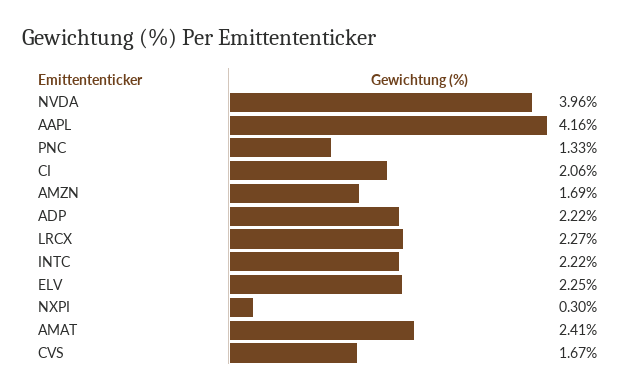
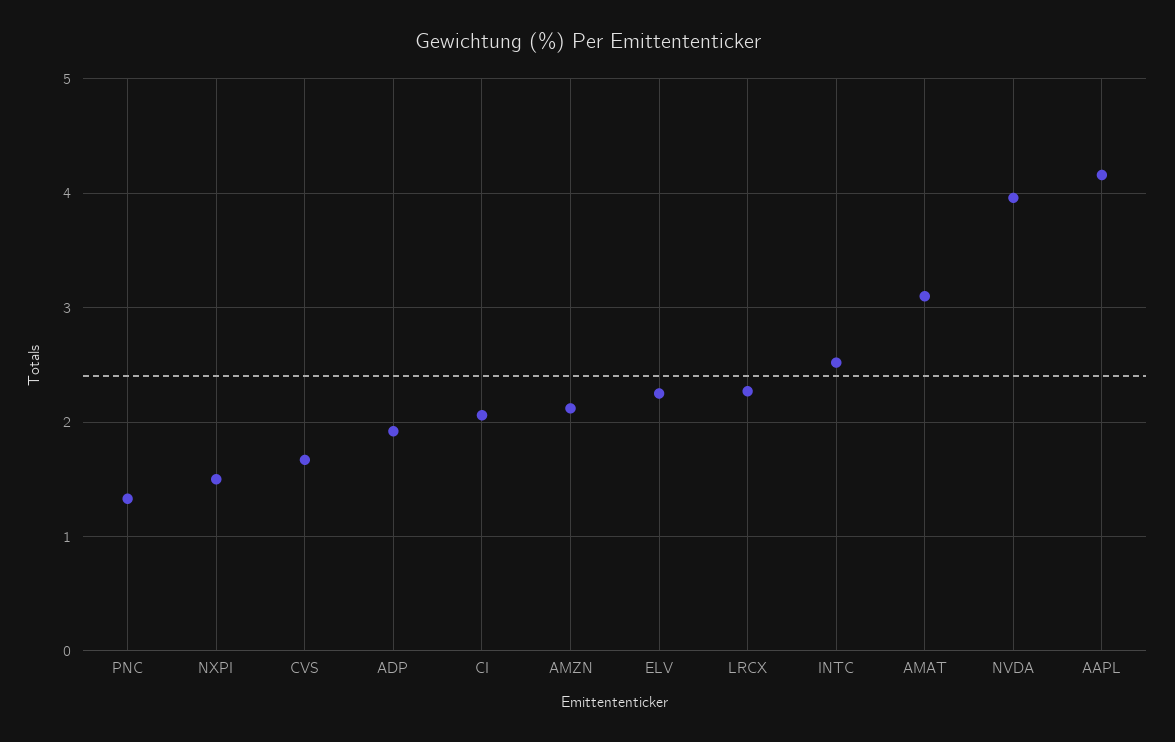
AMZN: 1.69 -> 2.1
ADP: 2.22 -> 1.9
INTC: 2.22 -> 2.5
NXPI: 0.3 -> 1.5
AMAT: 2.41 -> 3.1

